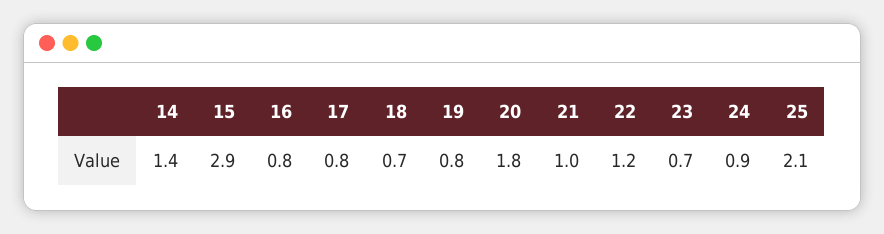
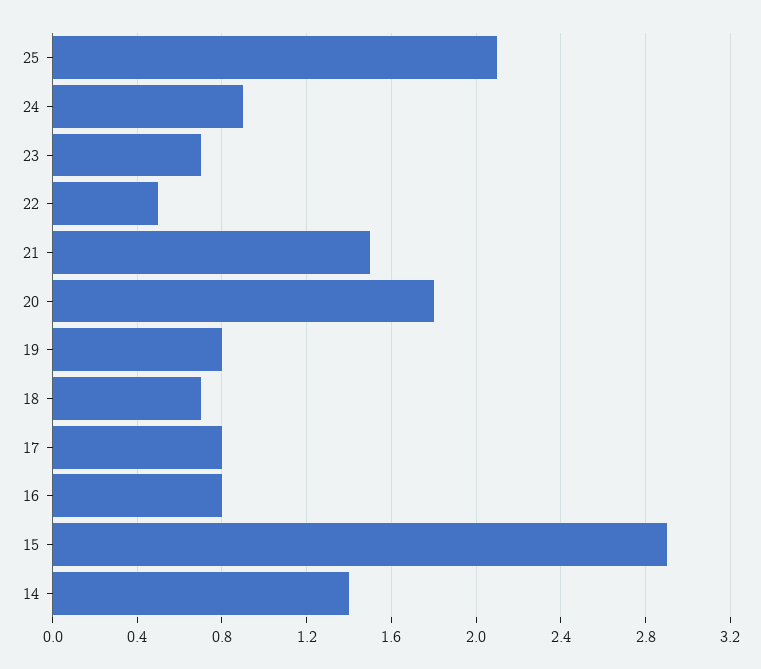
21: 1 -> 1.5
22: 1.2 -> 0.5

